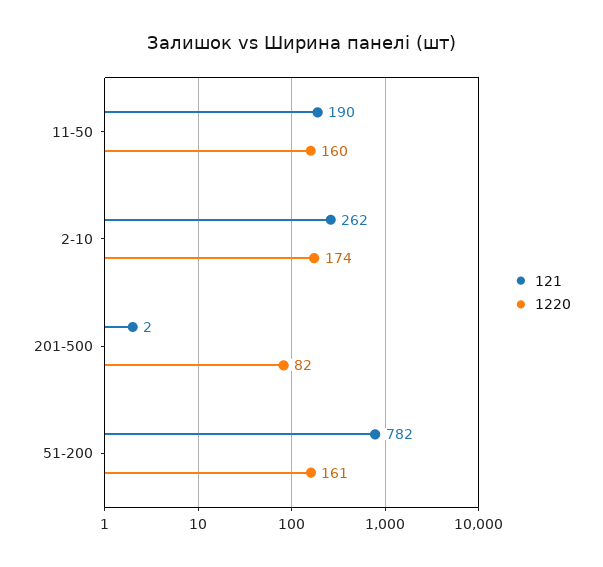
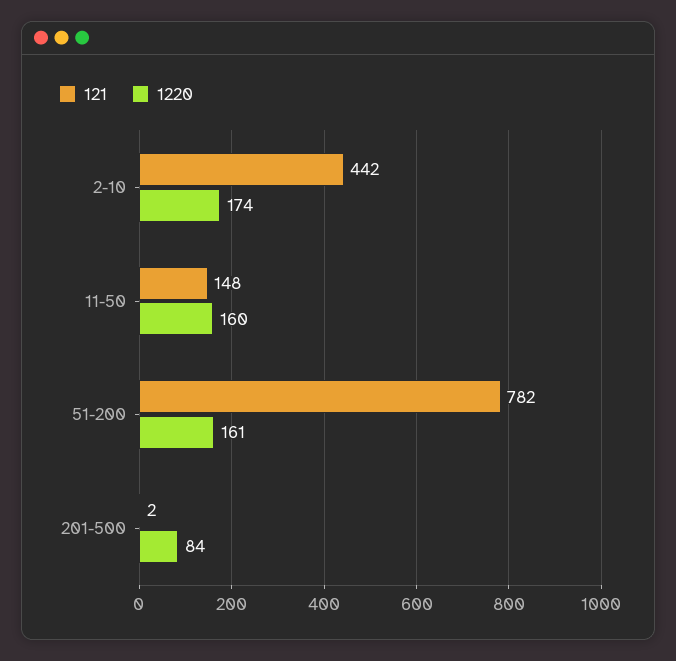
121, 11-50: 190 -> 148
121, 2-10: 262 -> 442
1220, 201-500: 82 -> 84

